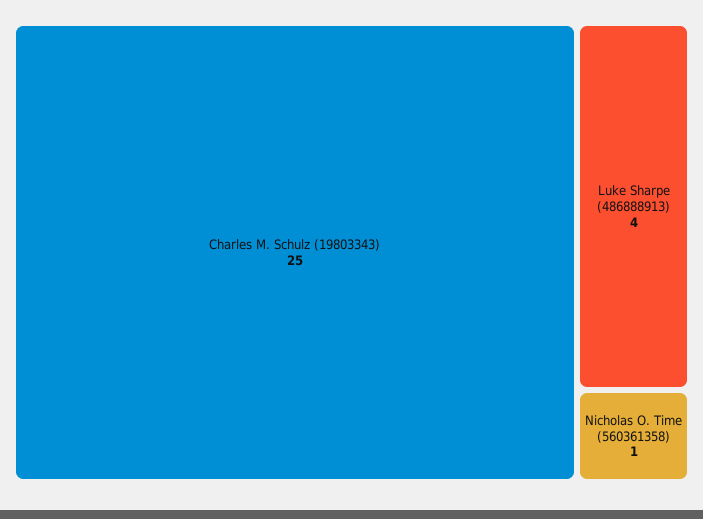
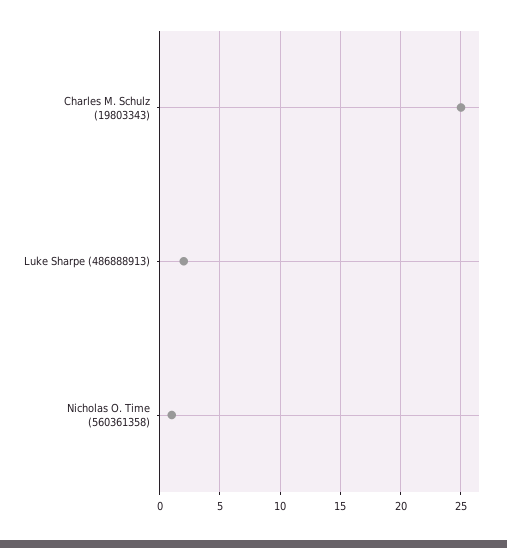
Luke Sharpe (486888913): 4 -> 2

